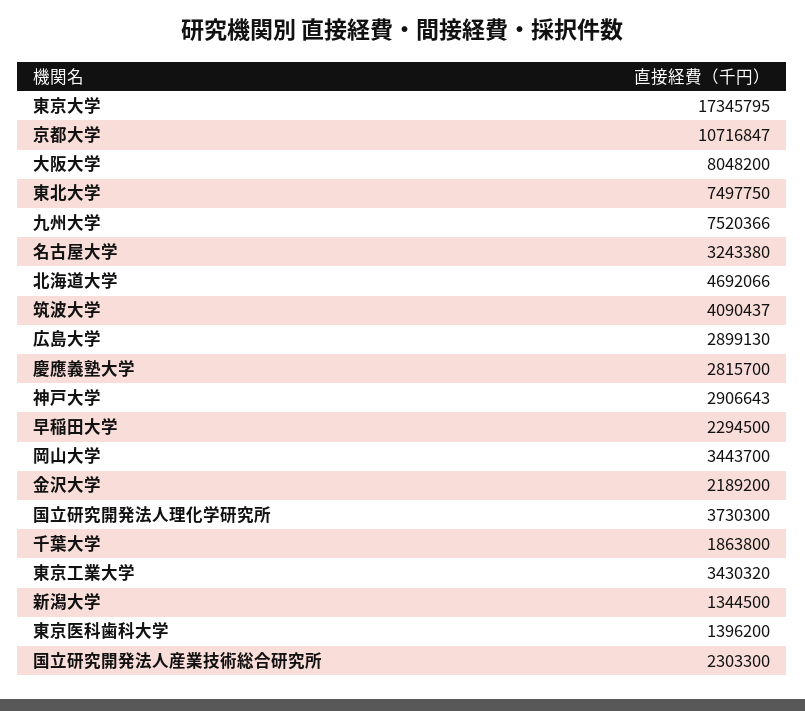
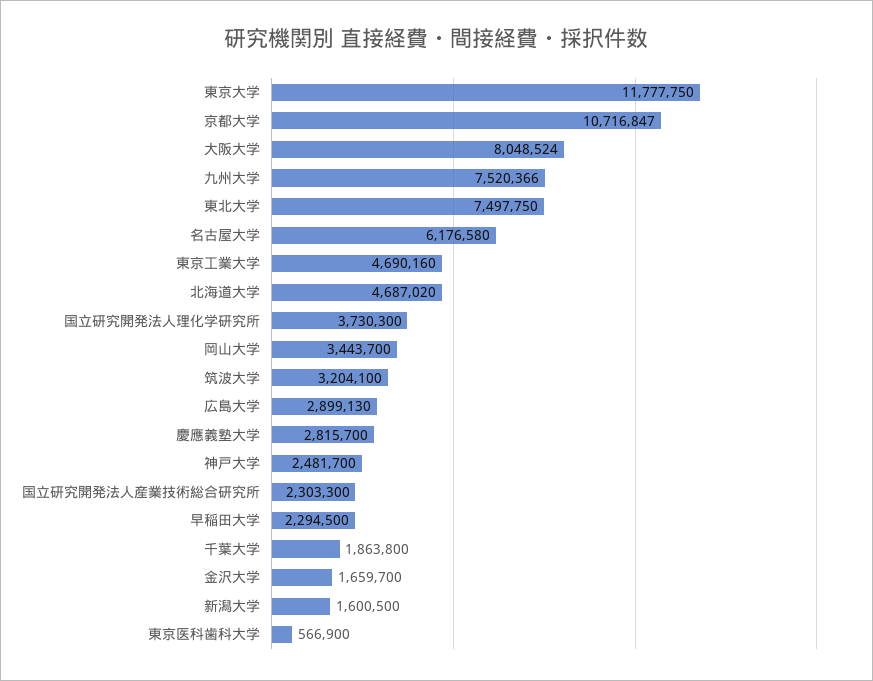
東京大学: 17345795 -> 11777750
大阪大学: 8048200 -> 8048524
名古屋大学: 3243380 -> 6176580
北海道大学: 4692066 -> 4687020
筑波大学: 4090437 -> 3204100
神戸大学: 2906643 -> 2481700
金沢大学: 2189200 -> 1659700
東京工業大学: 3430320 -> 4690160
新潟大学: 1344500 -> 1600500
東京医科歯科大学: 1396200 -> 566900

